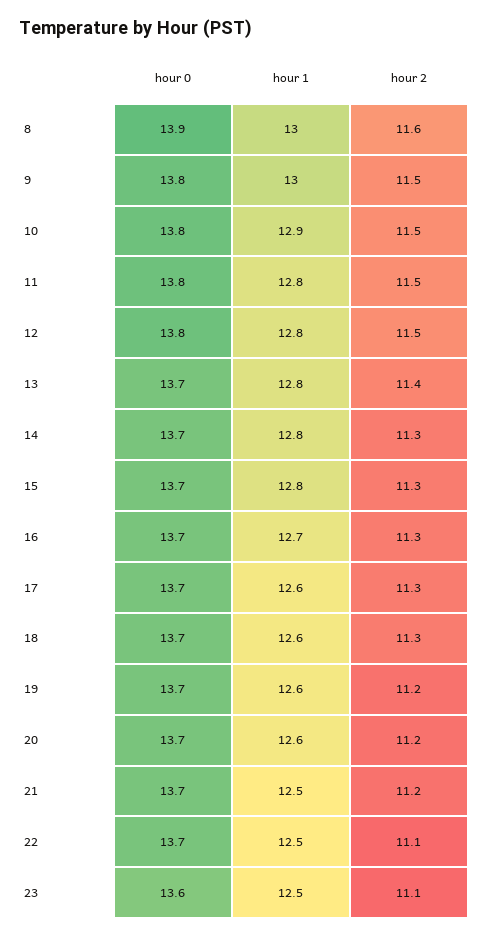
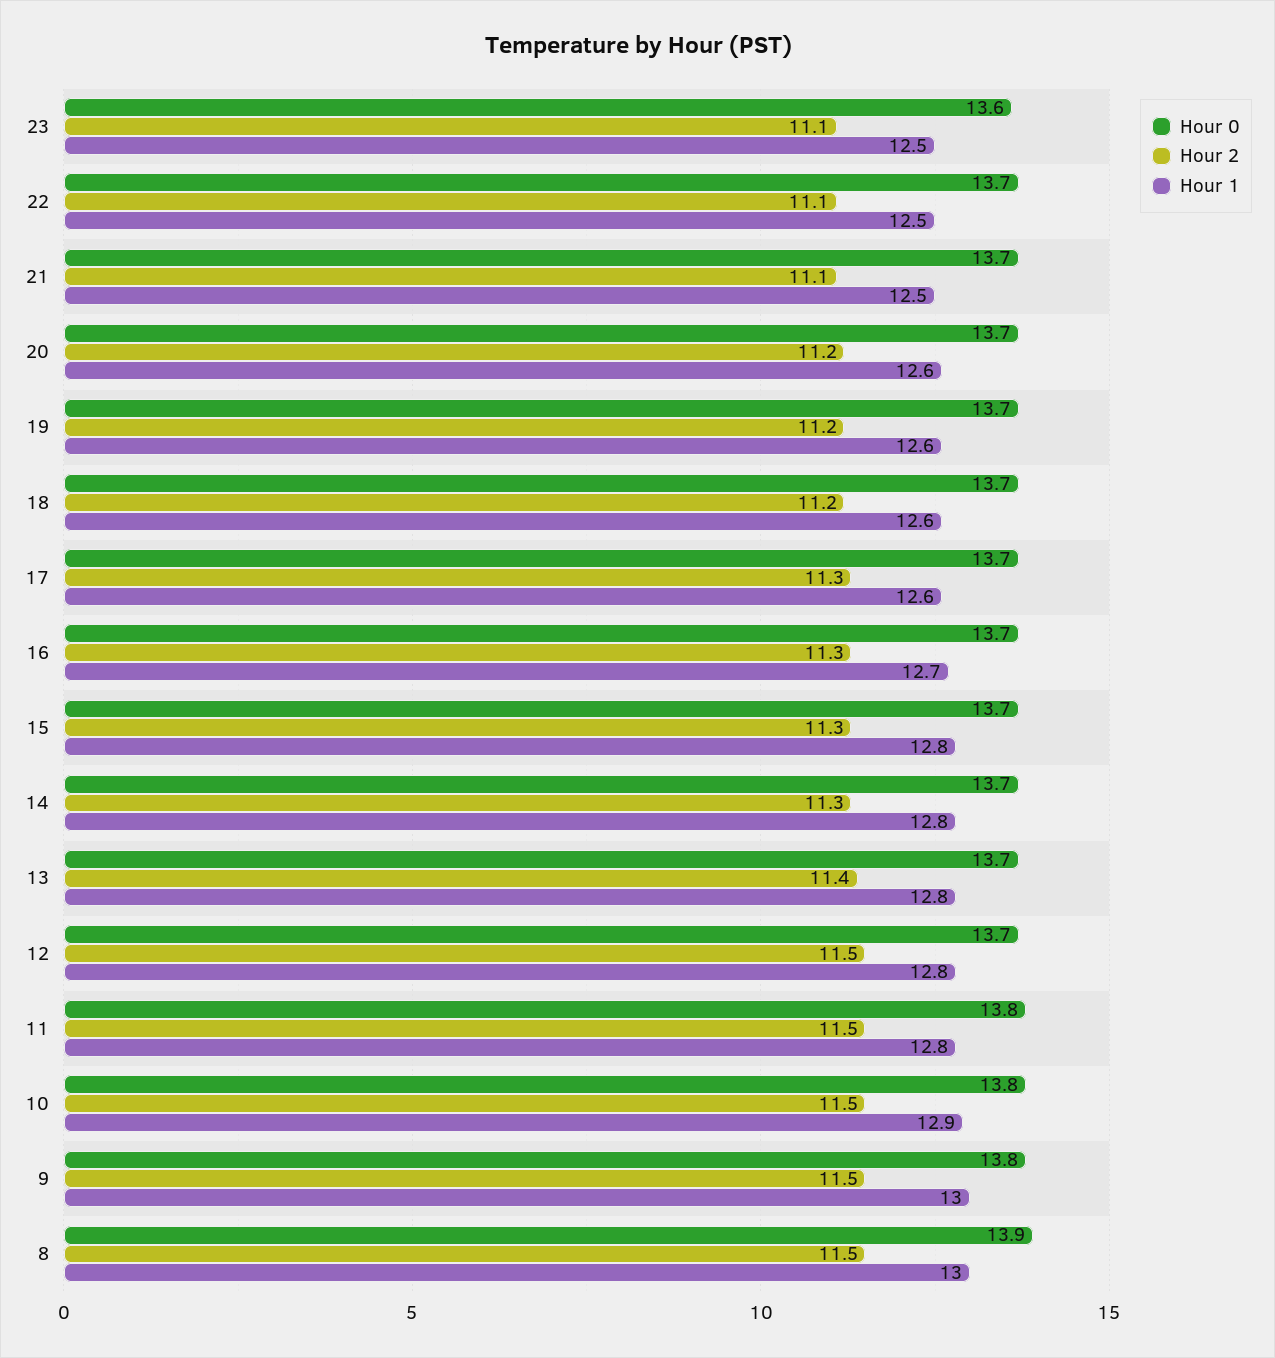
hour 2, 8: 11.6 -> 11.5
hour 0, 12: 13.8 -> 13.7
hour 2, 18: 11.3 -> 11.2
hour 2, 21: 11.2 -> 11.1

